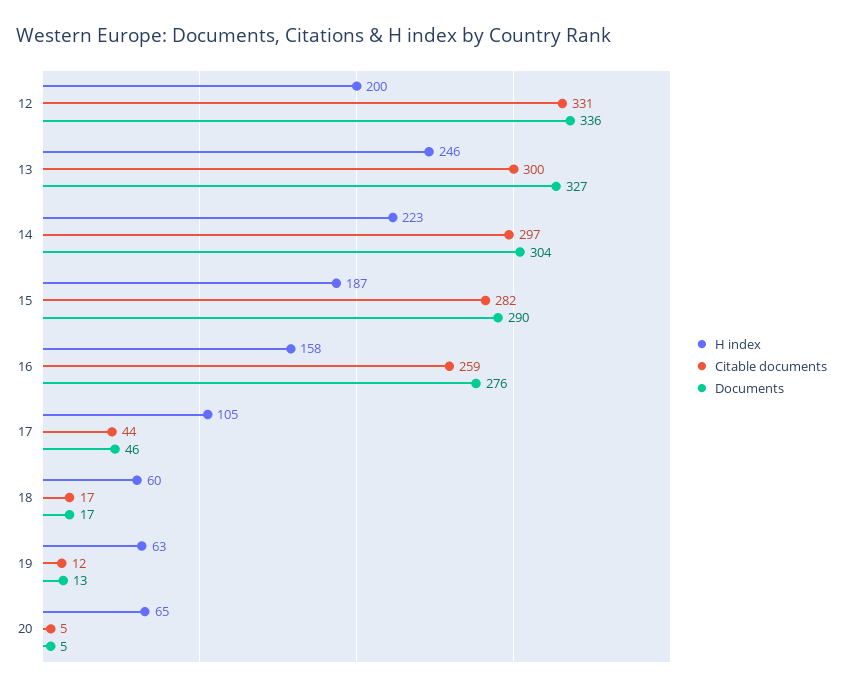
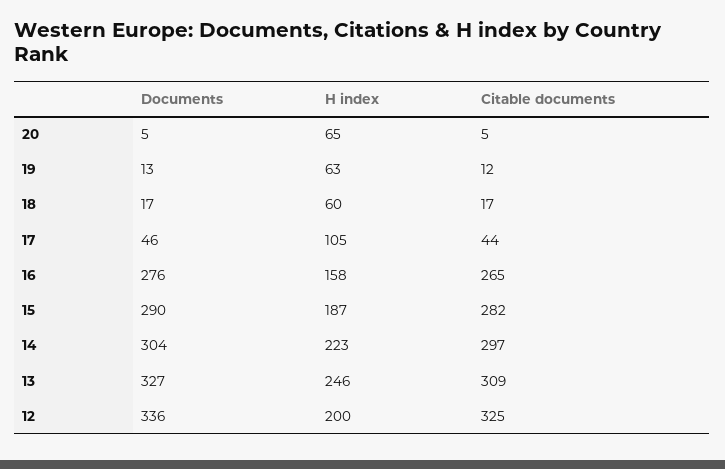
Citable documents, 12: 331 -> 325
Citable documents, 13: 300 -> 309
Citable documents, 16: 259 -> 265

